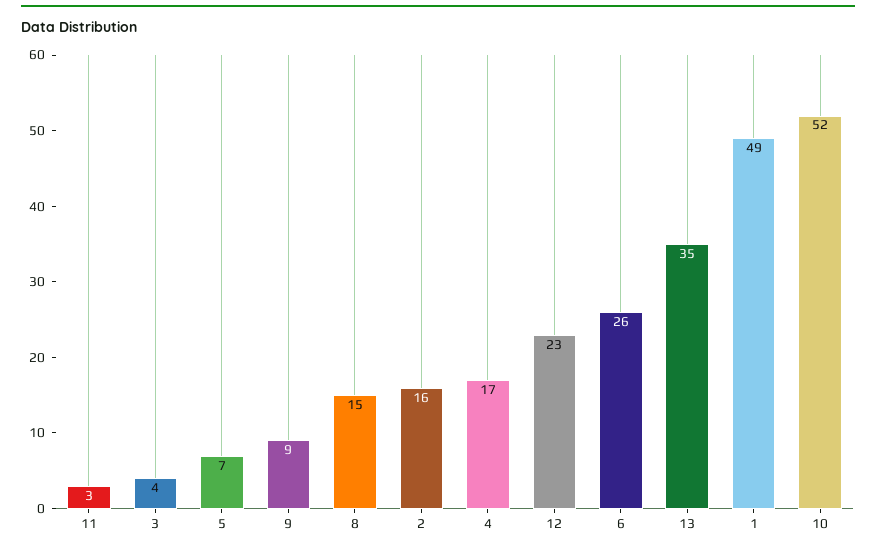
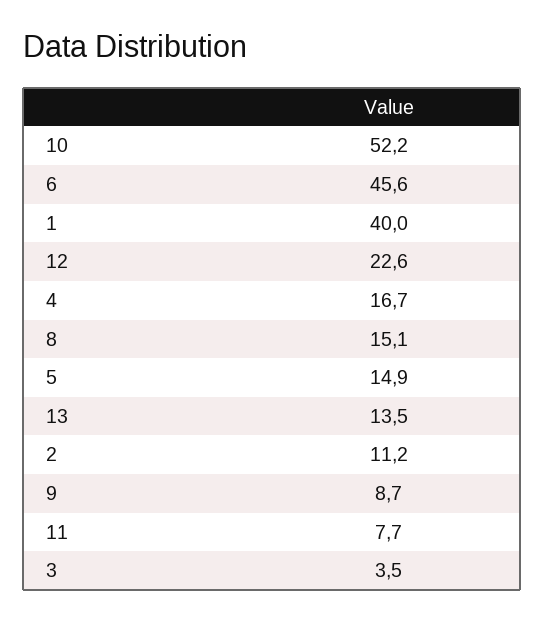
11: 3 -> 7.7
5: 7 -> 14.9
2: 16 -> 11.2
6: 26 -> 45.6
13: 35 -> 13.5
1: 49 -> 40

